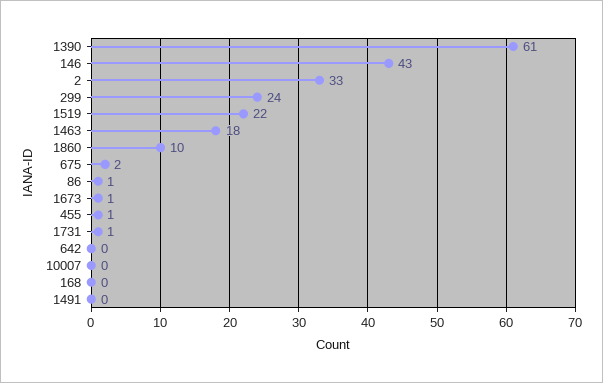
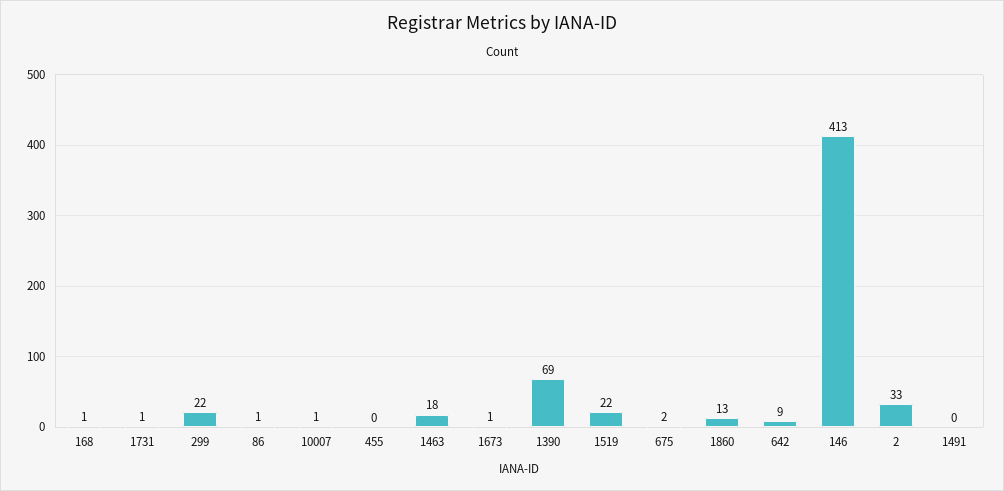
1390: 61 -> 69
146: 43 -> 413
299: 24 -> 22
1860: 10 -> 13
455: 1 -> 0
642: 0 -> 9
10007: 0 -> 1
168: 0 -> 1

